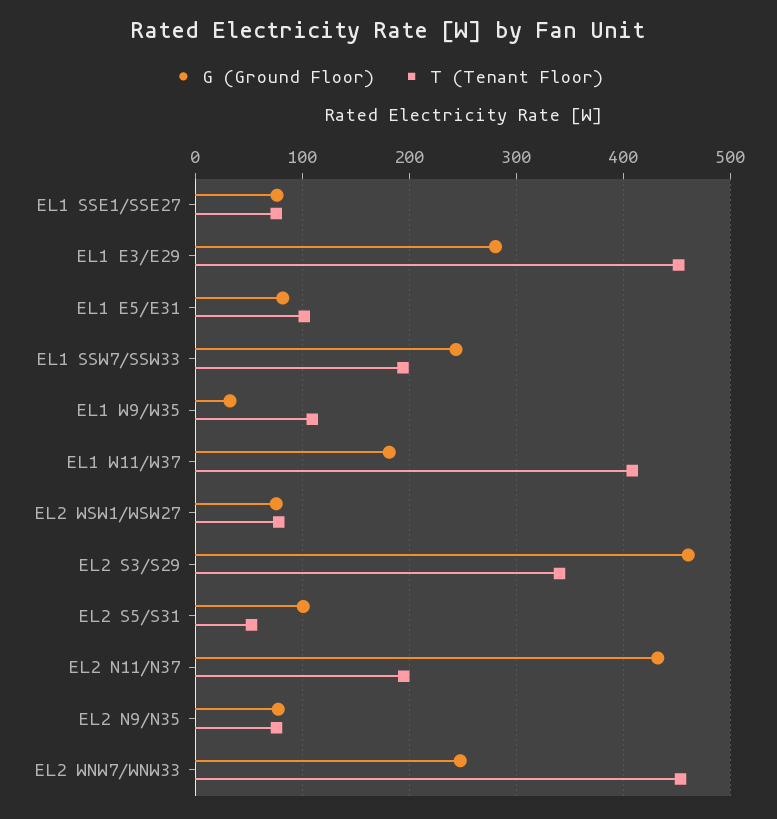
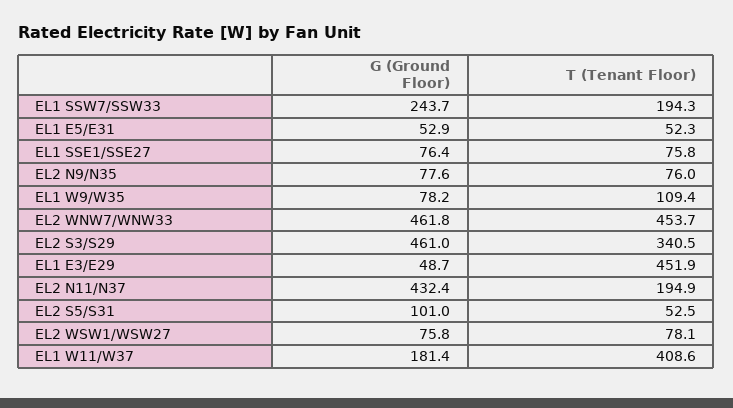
G (Ground Floor), EL1 E3/E29: 280 -> 48.7
G (Ground Floor), EL1 E5/E31: 80 -> 52.9
T (Tenant Floor), EL1 E5/E31: 100 -> 52.3
G (Ground Floor), EL1 W9/W35: 30 -> 78.2
G (Ground Floor), EL2 WNW7/WNW33: 250 -> 461.8

